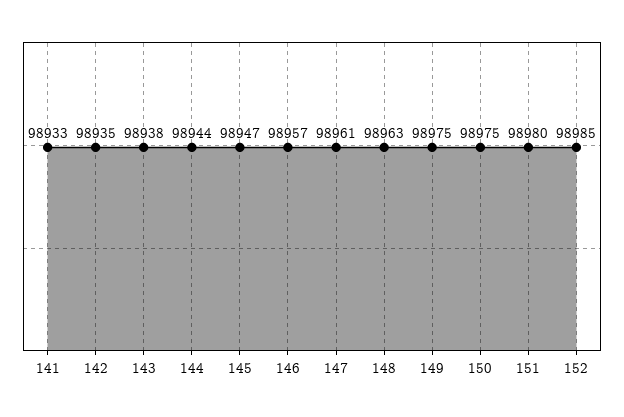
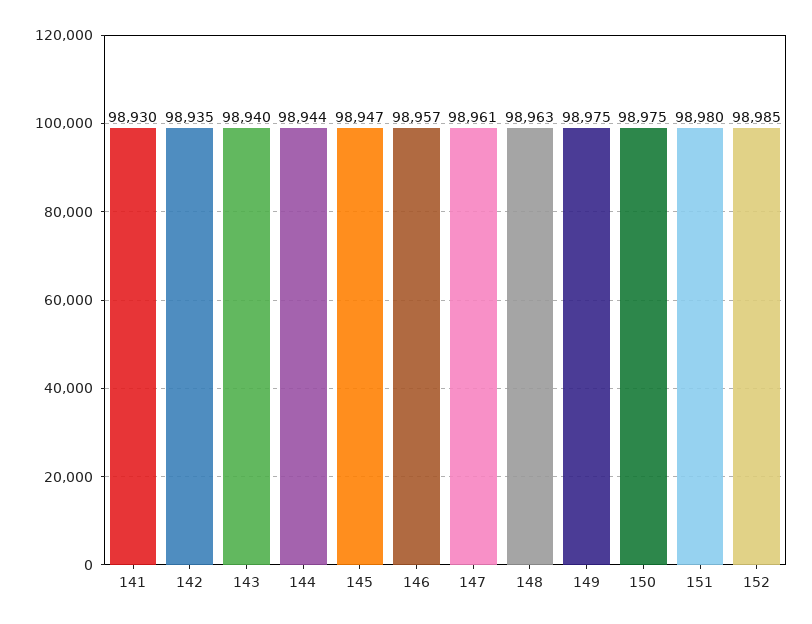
141: 98933 -> 98930
143: 98938 -> 98940

